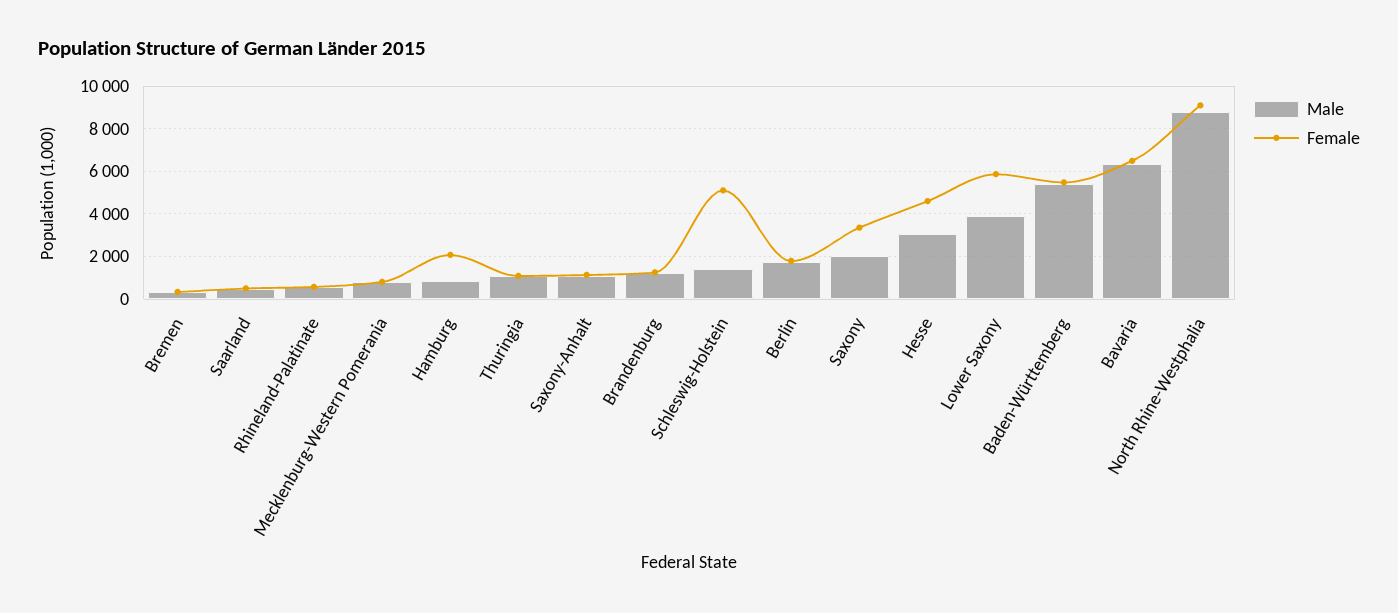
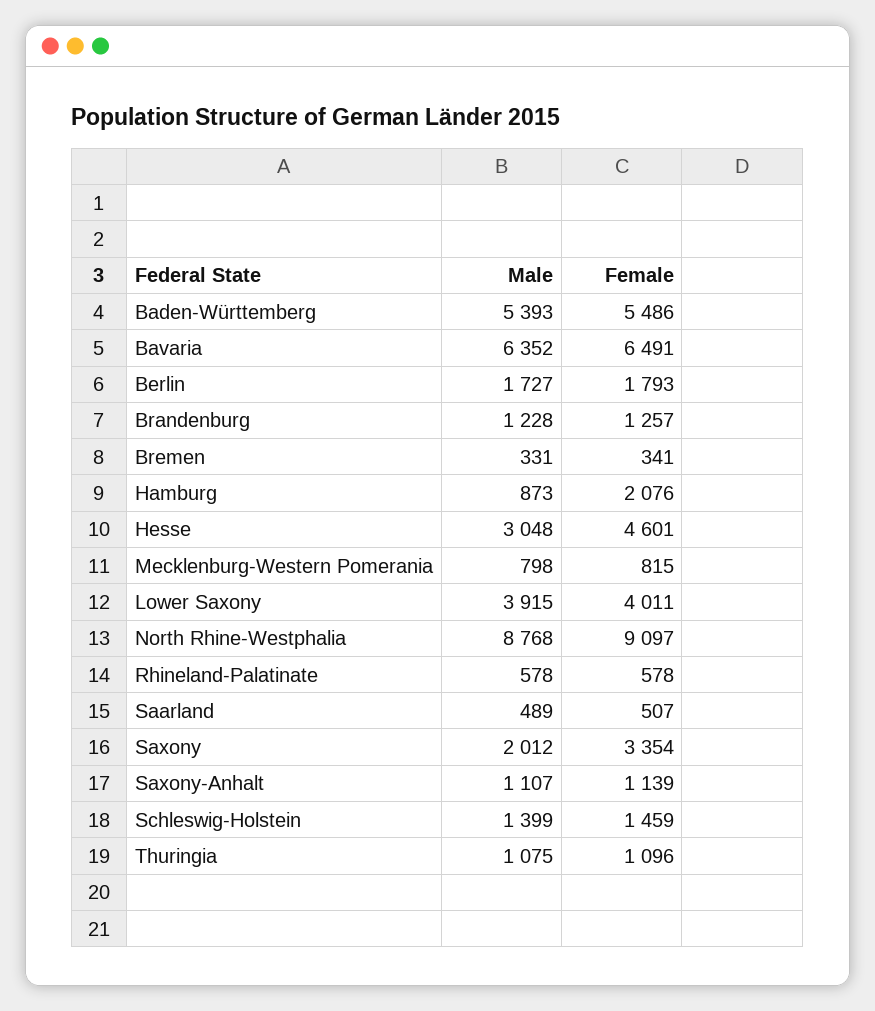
Female, Schleswig-Holstein: 5000 -> 1459
Female, Lower Saxony: 6000 -> 4011

